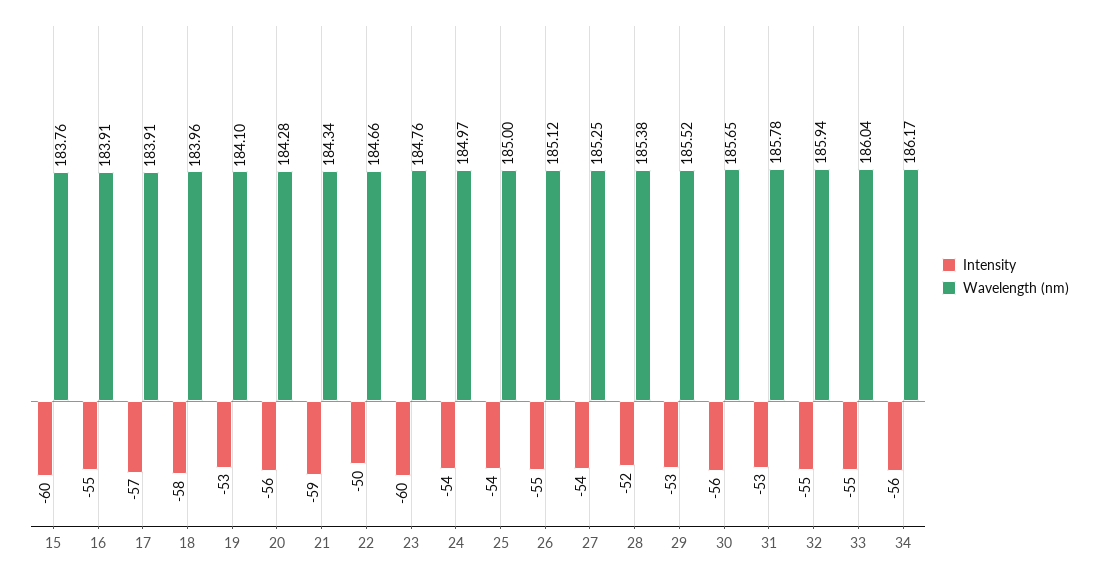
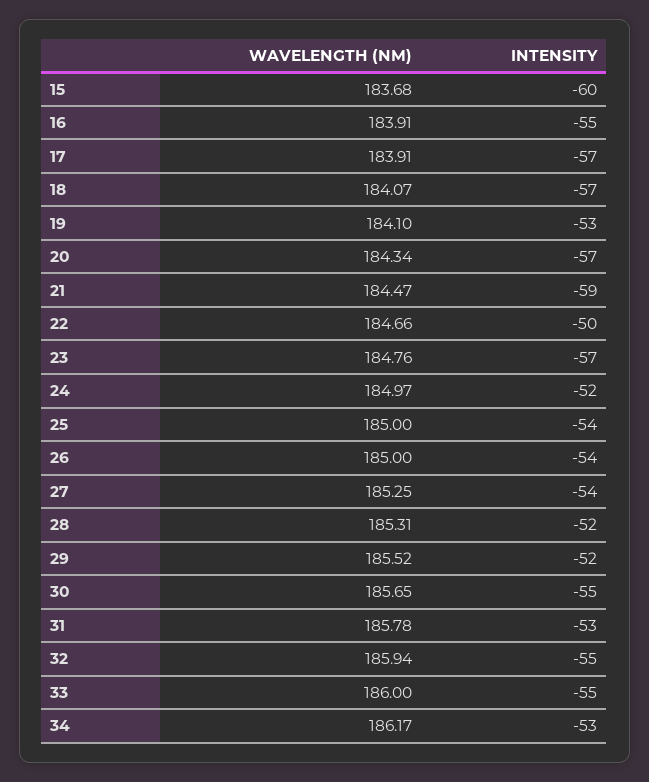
Wavelength (nm), 15: 183.76 -> 183.68
Intensity, 18: -58 -> -57
Wavelength (nm), 18: 183.96 -> 184.07
Intensity, 20: -56 -> -57
Wavelength (nm), 20: 184.28 -> 184.34
Wavelength (nm), 21: 184.34 -> 184.47
Intensity, 23: -60 -> -57
Intensity, 24: -54 -> -52
Intensity, 26: -55 -> -54
Wavelength (nm), 26: 185.12 -> 185
Wavelength (nm), 28: 185.38 -> 185.31
Intensity, 29: -53 -> -52
Intensity, 30: -56 -> -55
Wavelength (nm), 33: 186.04 -> 186
Intensity, 34: -56 -> -53

